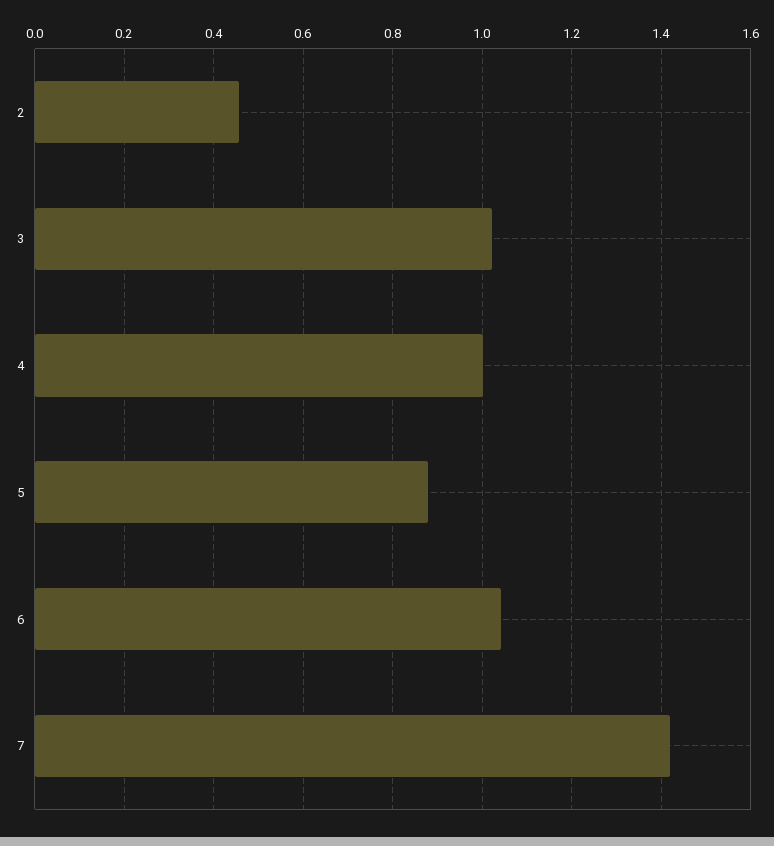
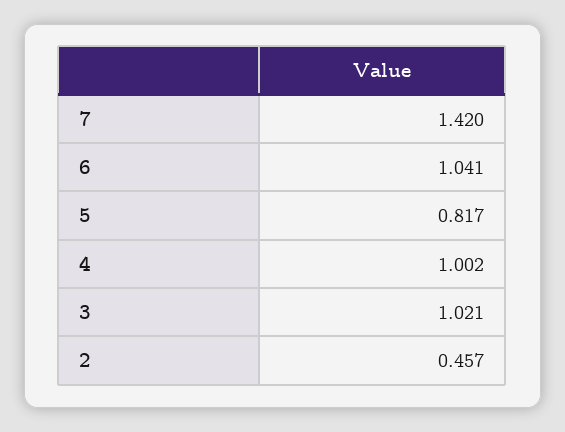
5: 0.88 -> 0.817

